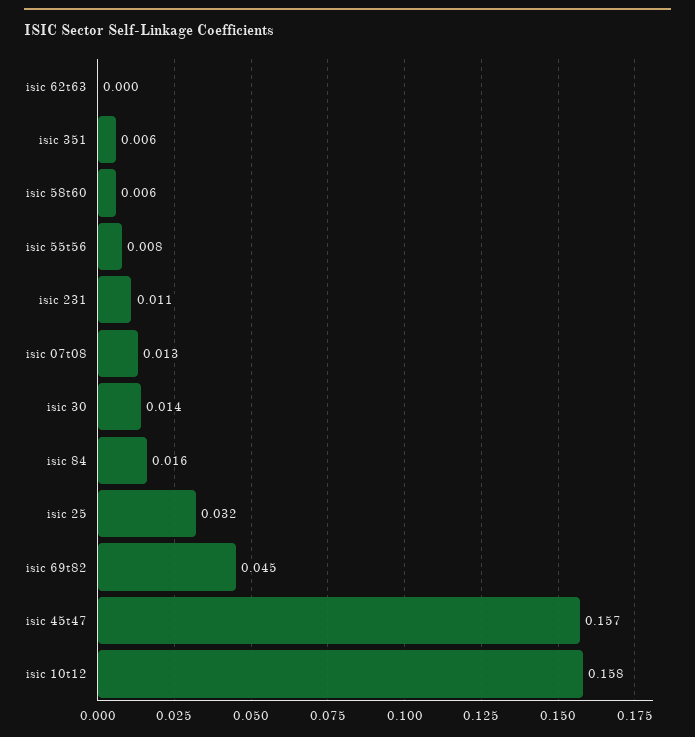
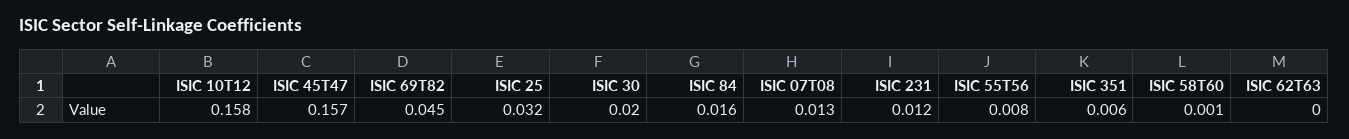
isic 58t60: 0.006 -> 0.001
isic 231: 0.011 -> 0.012
isic 30: 0.014 -> 0.02

